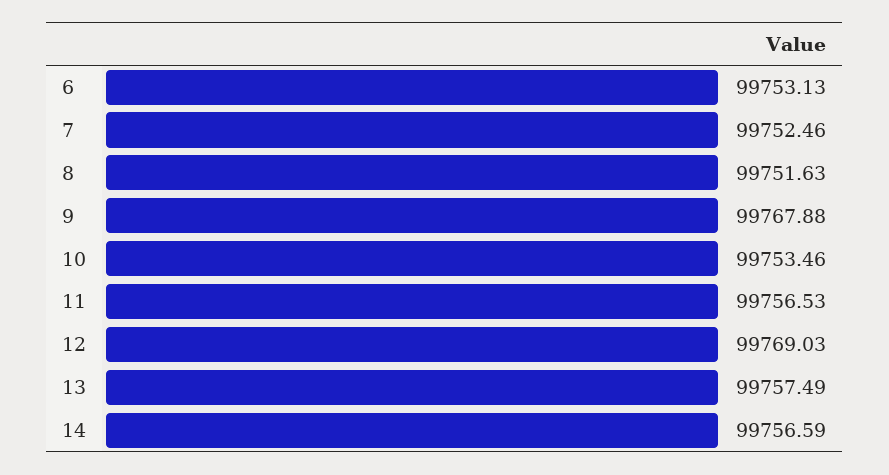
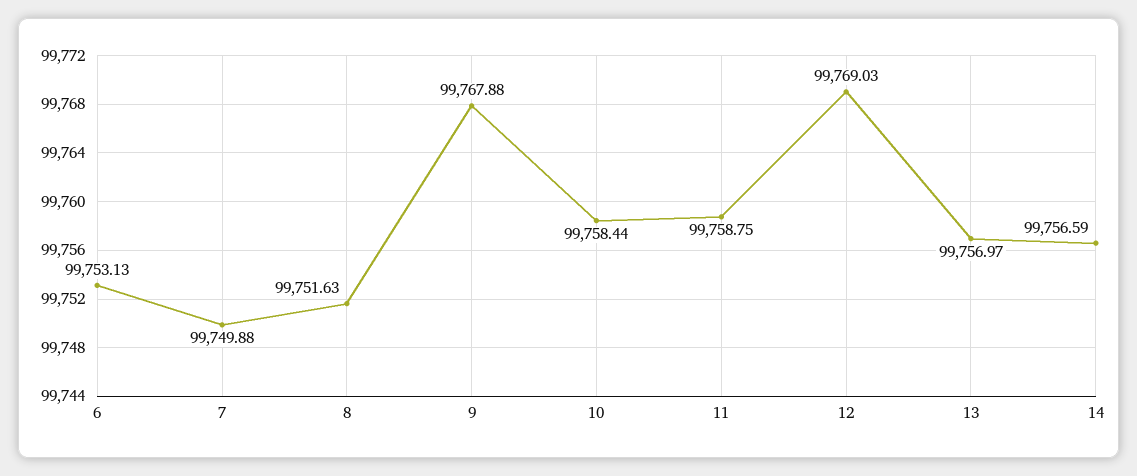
7: 99752.46 -> 99749.88
10: 99753.46 -> 99758.44
11: 99756.53 -> 99758.75
13: 99757.49 -> 99756.97

